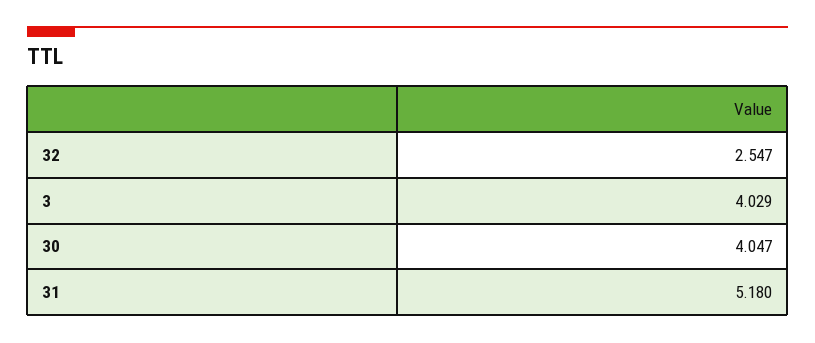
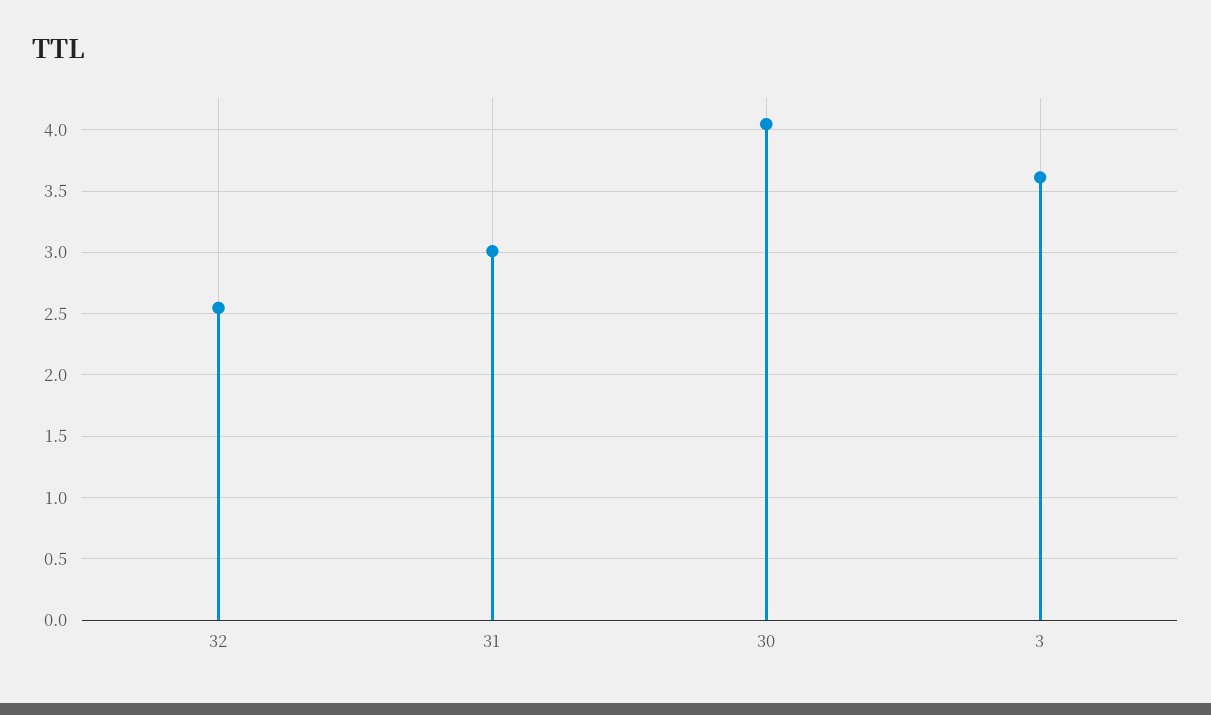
3: 4.029 -> 3.6
31: 5.18 -> 3

